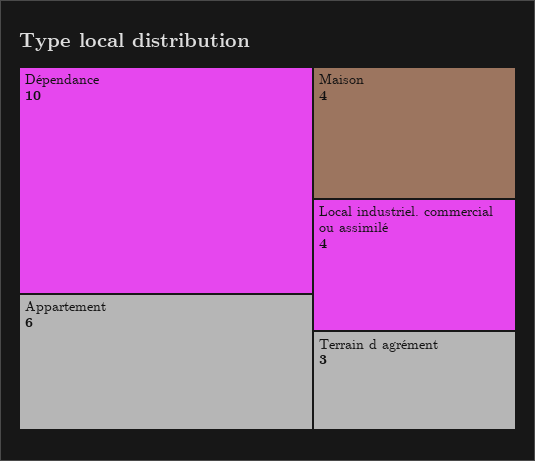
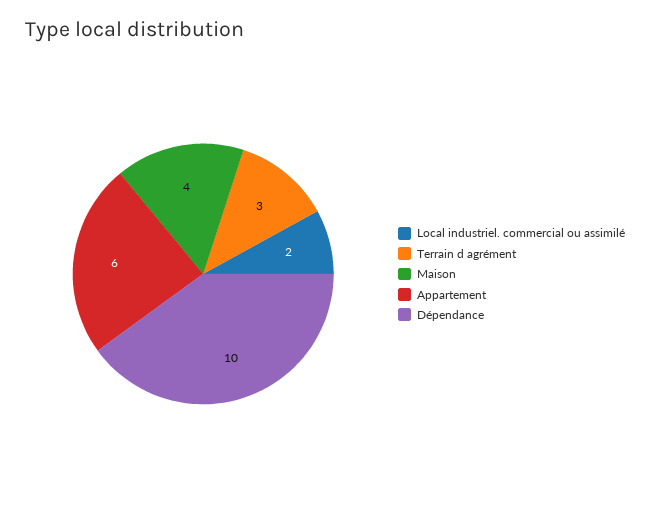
Local industriel. commercial ou assimilé: 4 -> 2

